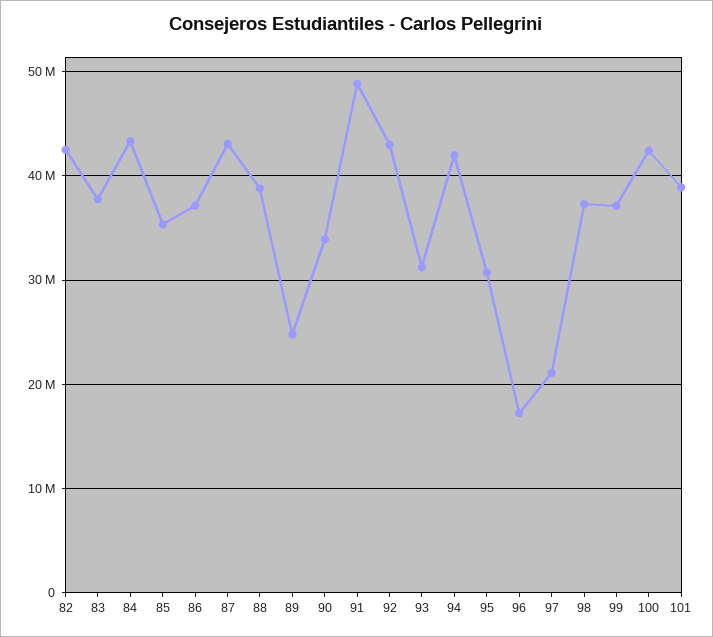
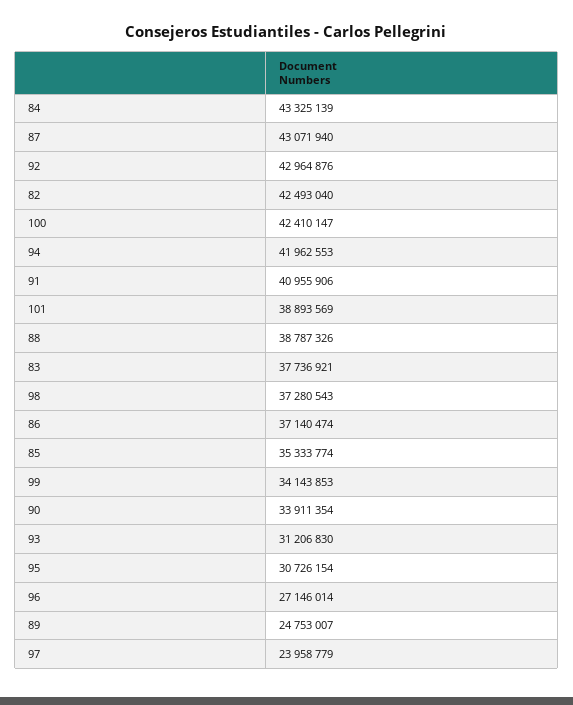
91: 49000000 -> 40955906
96: 17000000 -> 27146014
97: 21000000 -> 23958779
99: 37000000 -> 34143853

